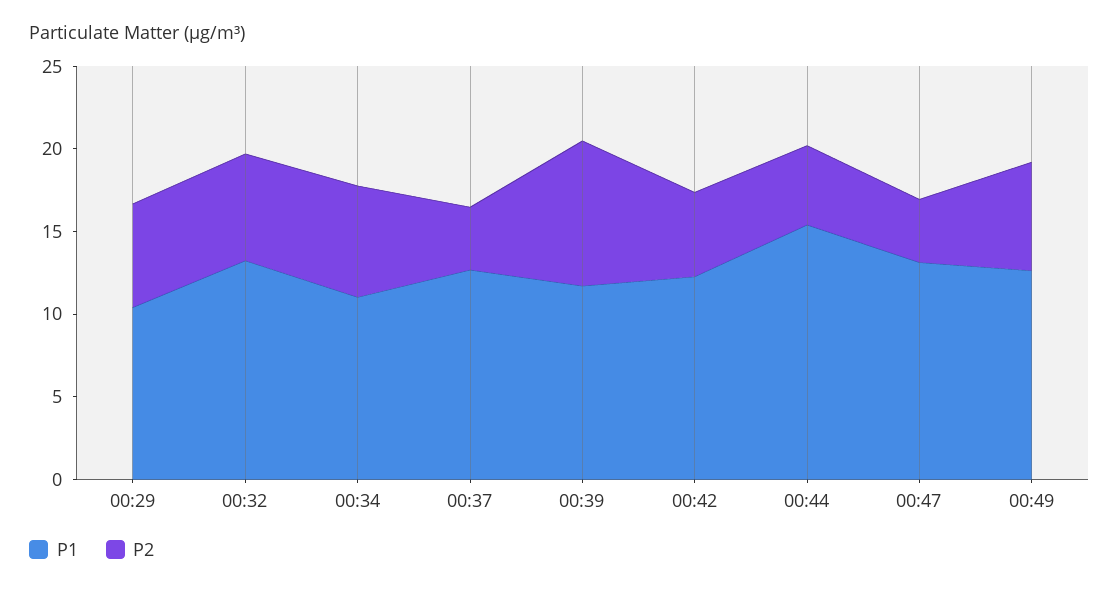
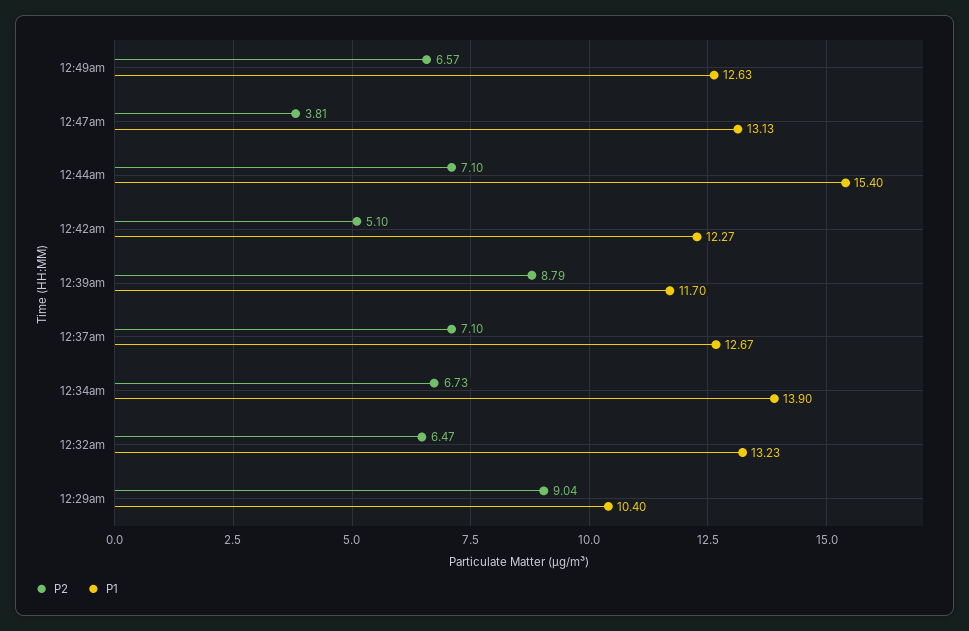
P2, 00:29: 6 -> 9.04
P1, 00:34: 11 -> 13.9
P2, 00:37: 4 -> 7.1
P2, 00:44: 5 -> 7.1

